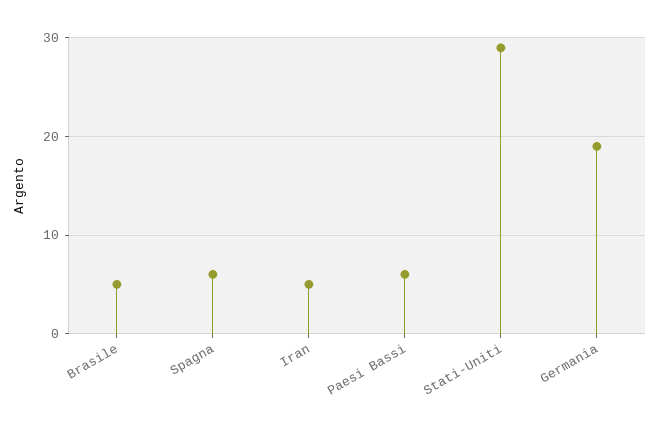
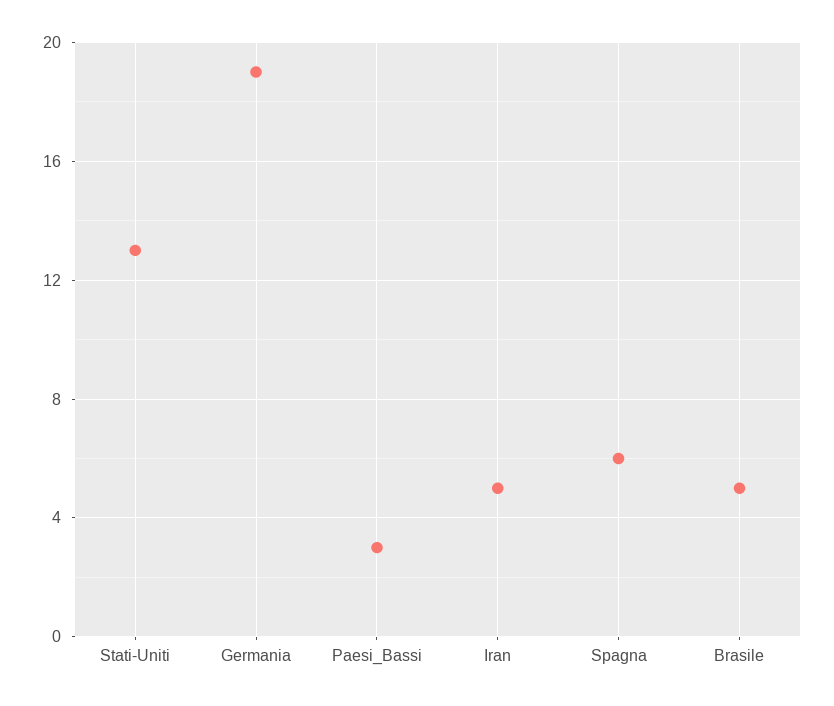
Paesi Bassi: 6 -> 3
Stati-Uniti: 29 -> 13

